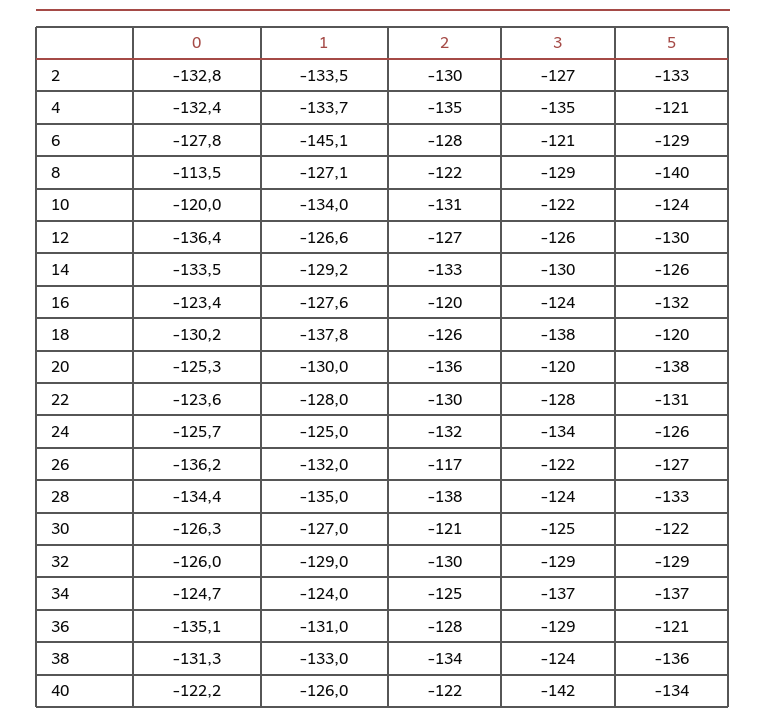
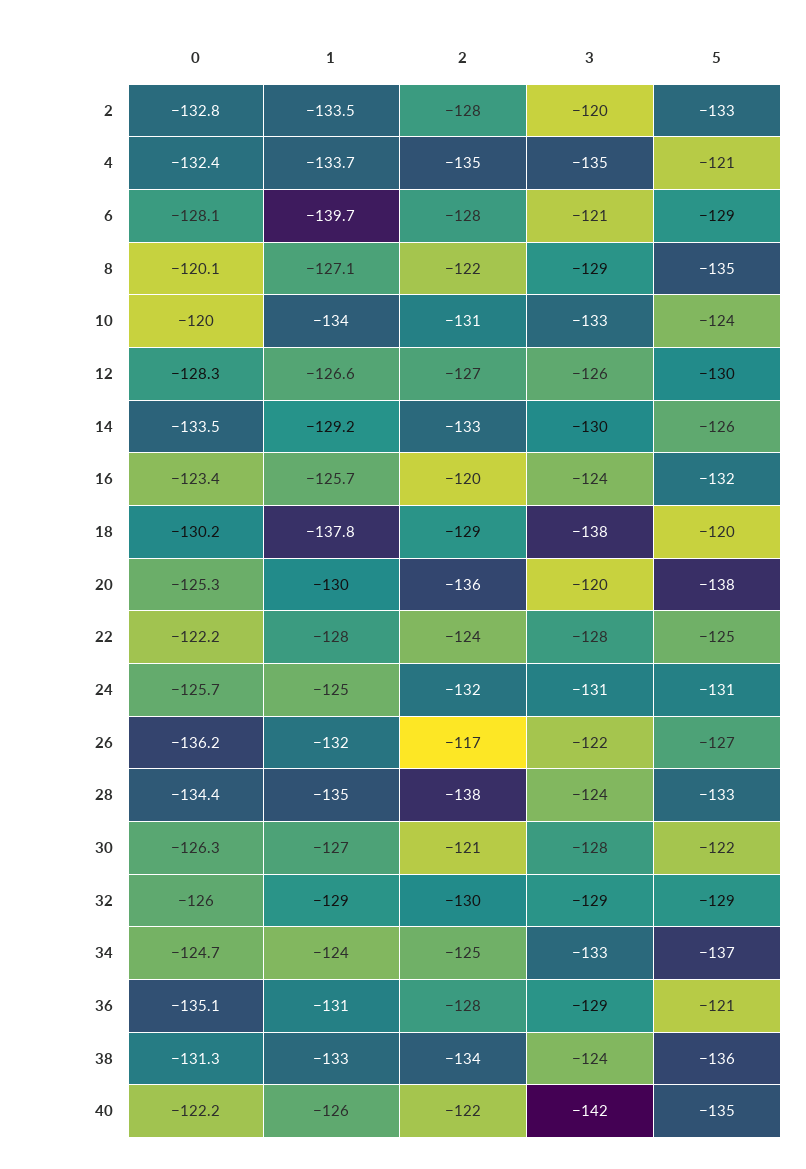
2, 2: -130 -> -128
3, 2: -127 -> -120
0, 6: -127.8 -> -128.1
1, 6: -145.1 -> -139.7
0, 8: -113.5 -> -120.1
5, 8: -140 -> -135
3, 10: -122 -> -133
0, 12: -136.4 -> -128.3
1, 16: -127.6 -> -125.7
2, 18: -126 -> -129
0, 22: -123.6 -> -122.2
2, 22: -130 -> -124
5, 22: -131 -> -125
3, 24: -134 -> -131
5, 24: -126 -> -131
3, 30: -125 -> -128
3, 34: -137 -> -133
5, 40: -134 -> -135

